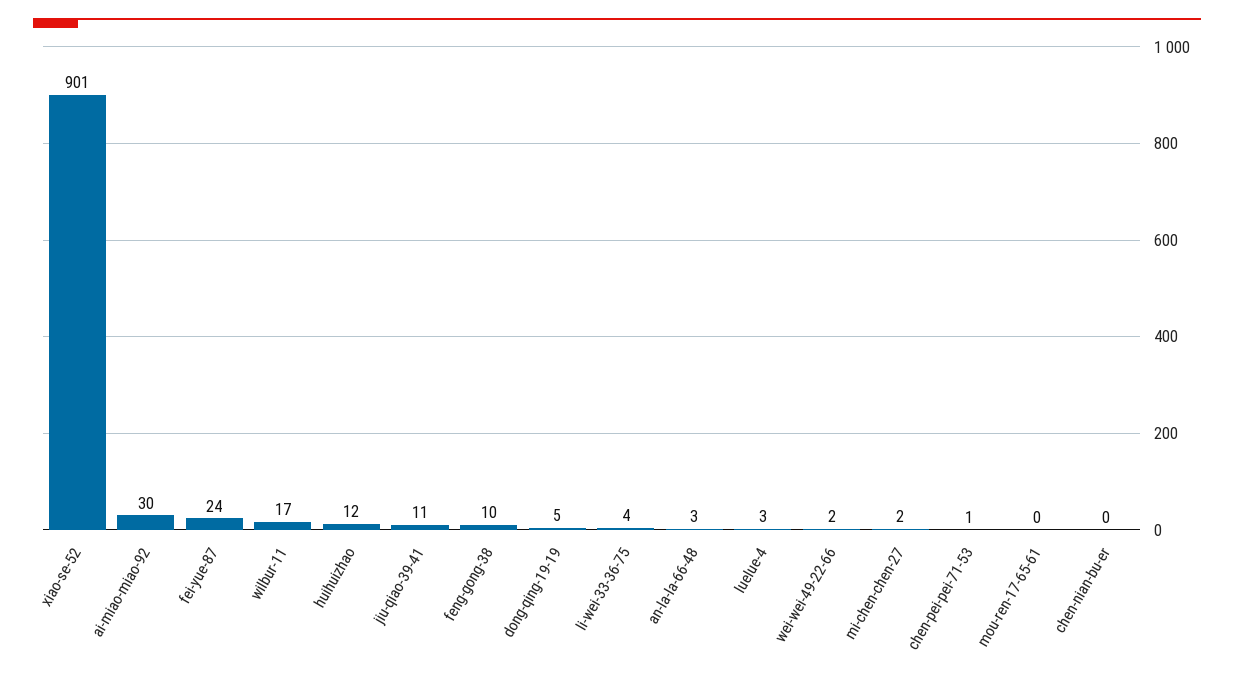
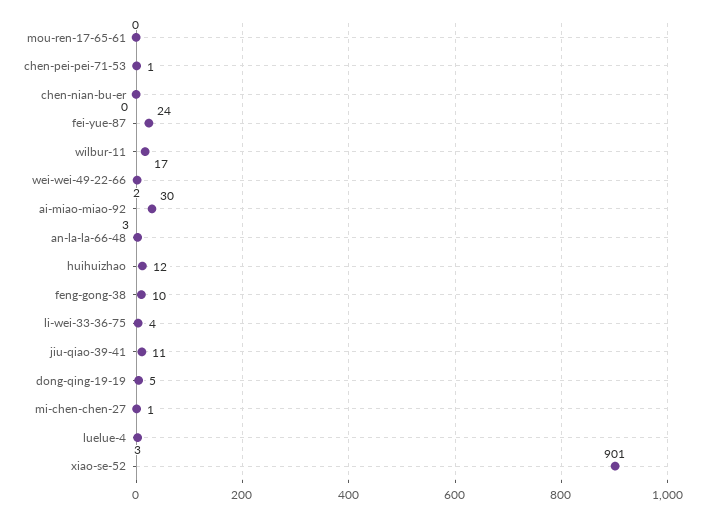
mi-chen-chen-27: 2 -> 1

